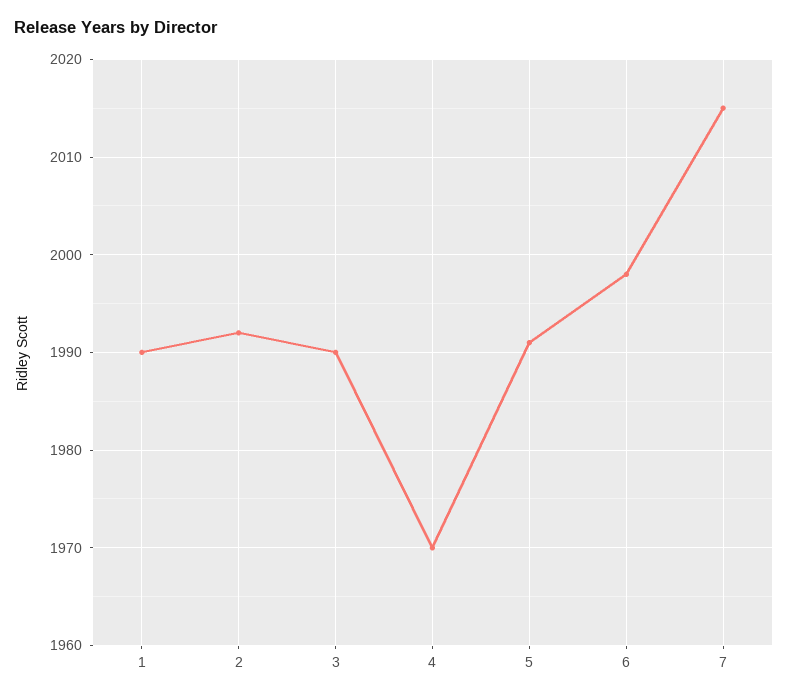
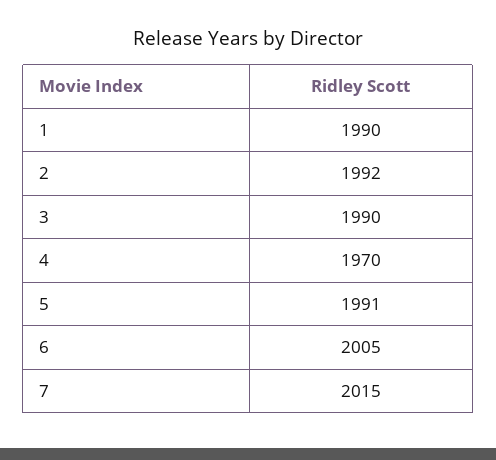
6: 1998 -> 2005

